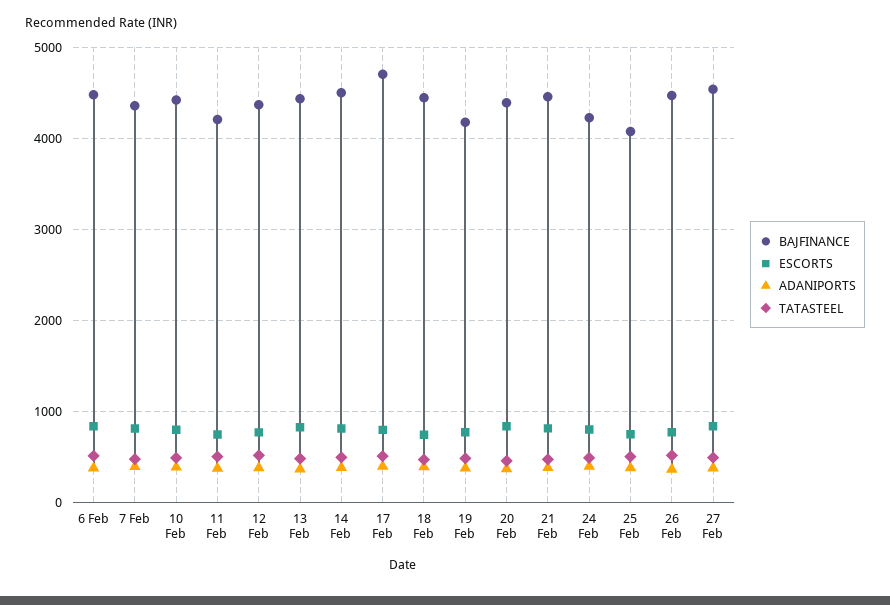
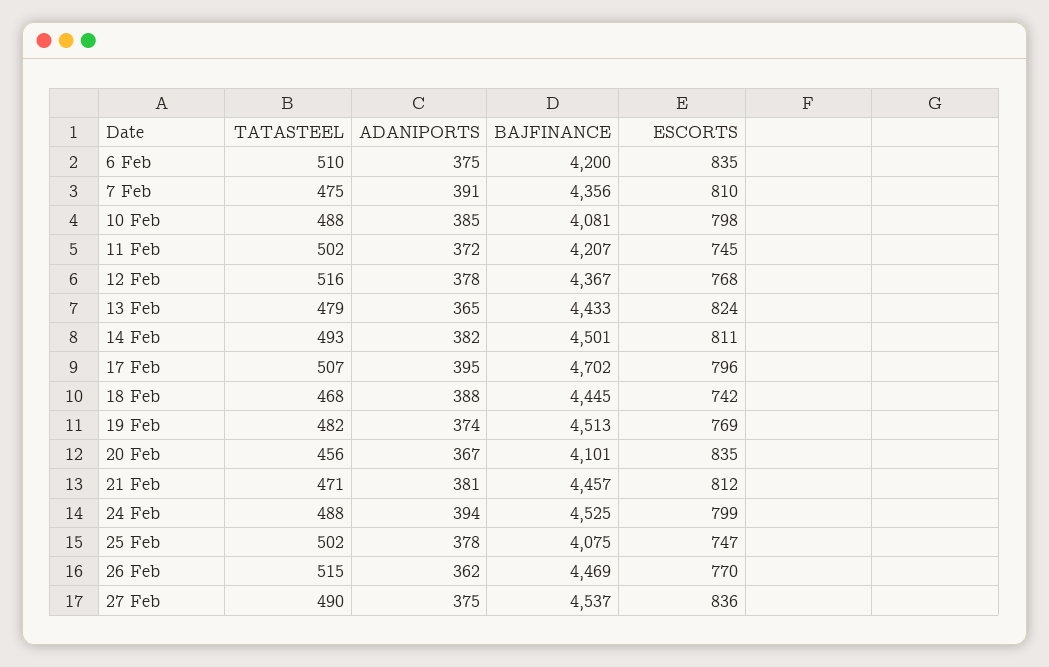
BAJFINANCE, 6 Feb: 4500 -> 4200
BAJFINANCE, 10 Feb: 4400 -> 4081
BAJFINANCE, 19 Feb: 4200 -> 4513
BAJFINANCE, 20 Feb: 4400 -> 4101
BAJFINANCE, 24 Feb: 4200 -> 4525

